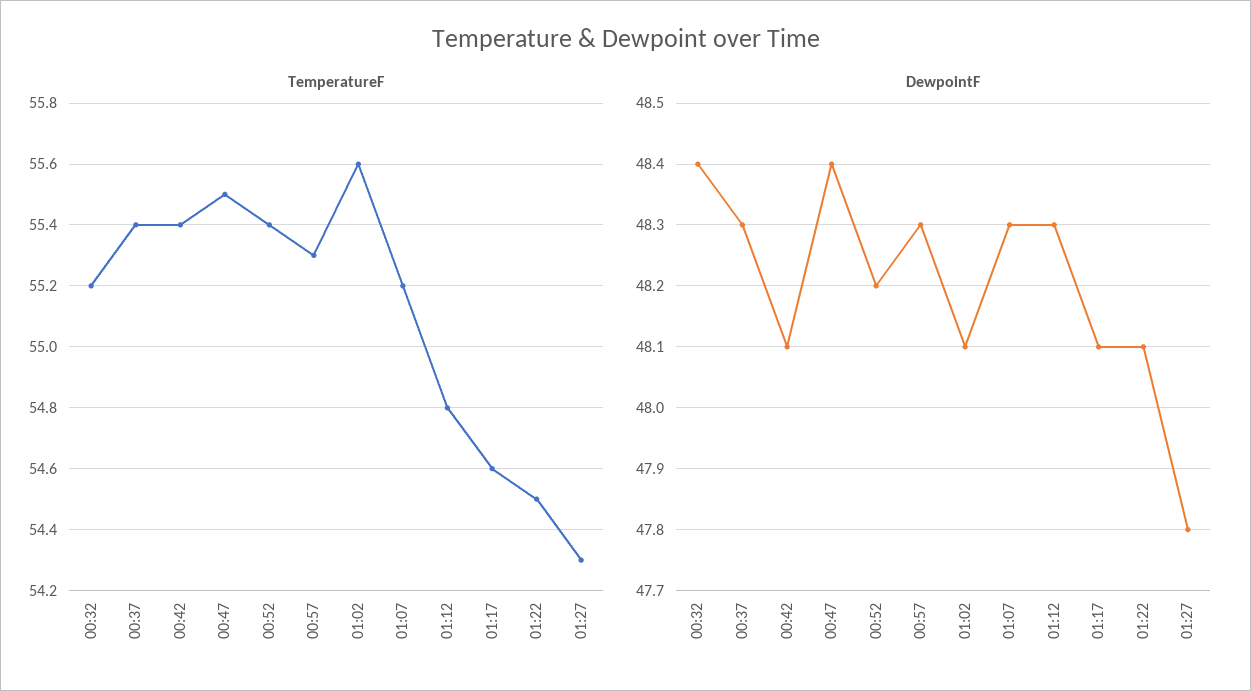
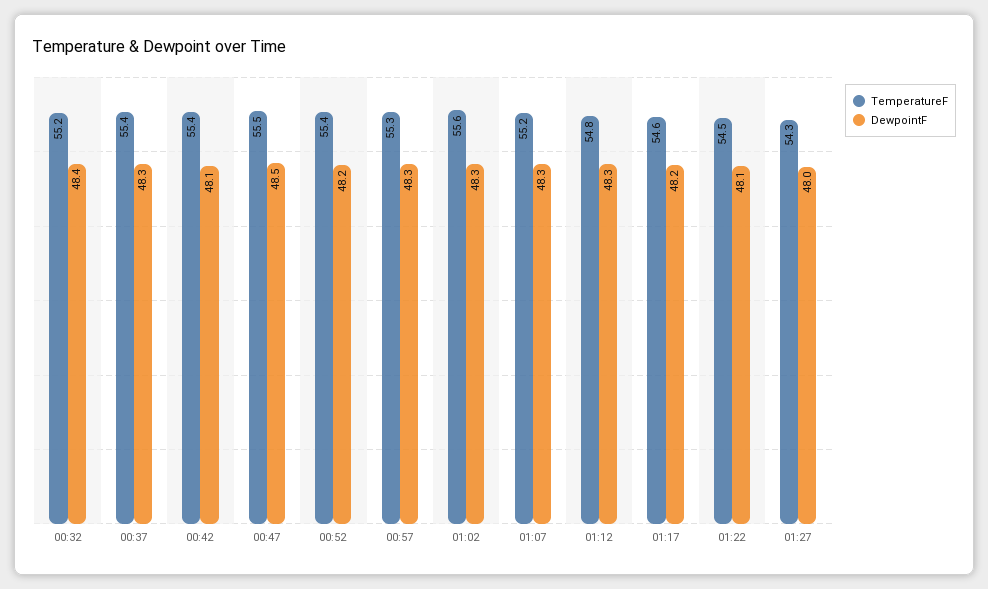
DewpointF, 00:47: 48.4 -> 48.5
DewpointF, 01:02: 48.1 -> 48.3
DewpointF, 01:17: 48.1 -> 48.2
DewpointF, 01:27: 47.8 -> 48

